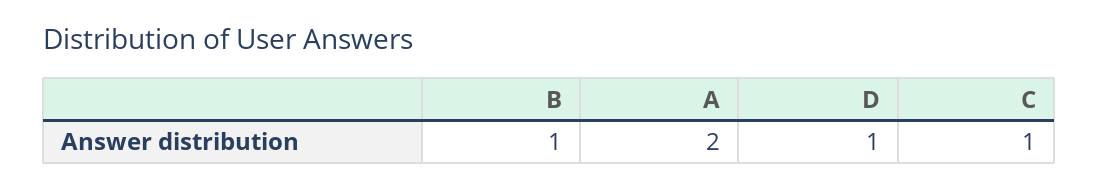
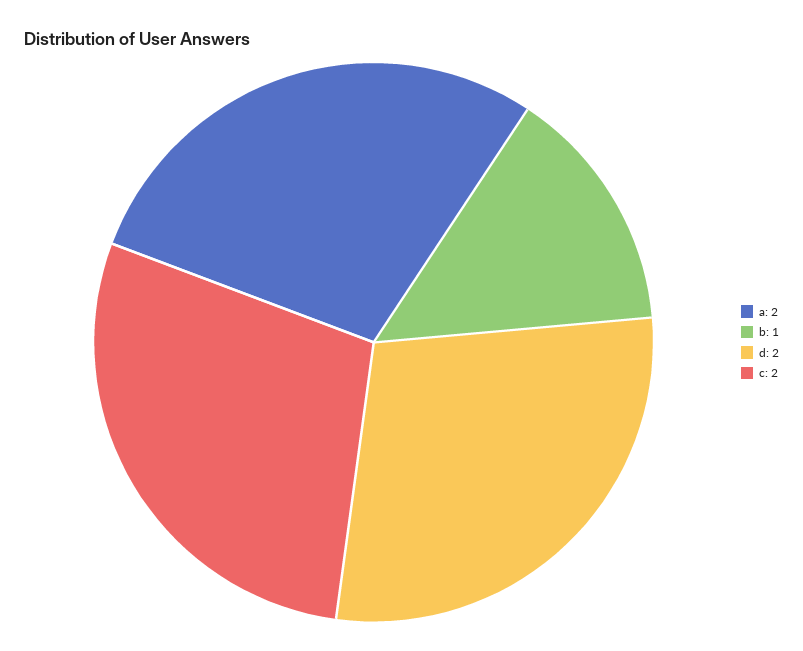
D: 1 -> 2
C: 1 -> 2

